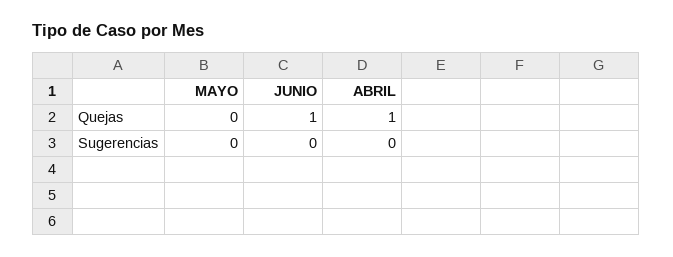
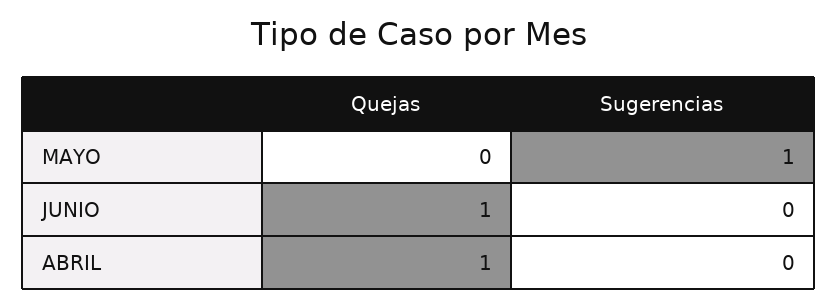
MAYO, Sugerencias: 0 -> 1

